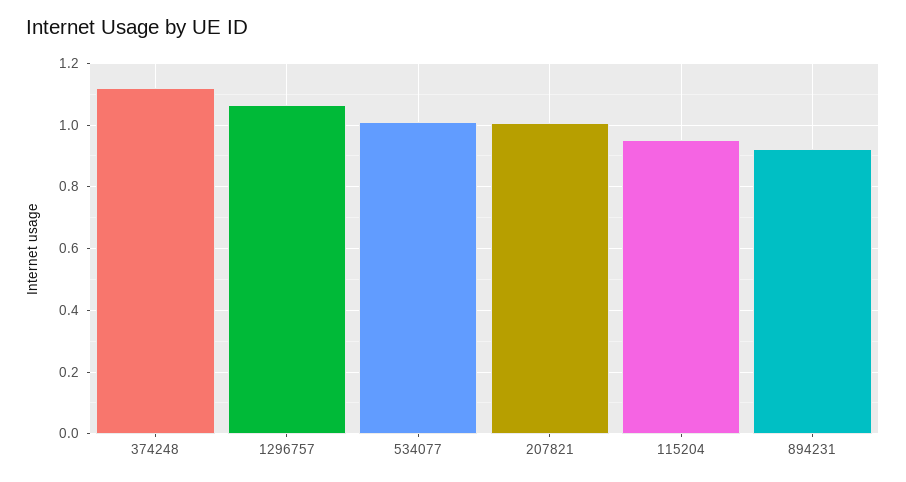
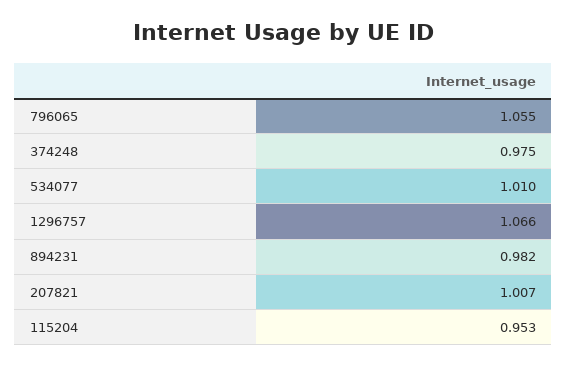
374248: 1.12 -> 0.975
894231: 0.92 -> 0.982
796065: none -> 1.055

